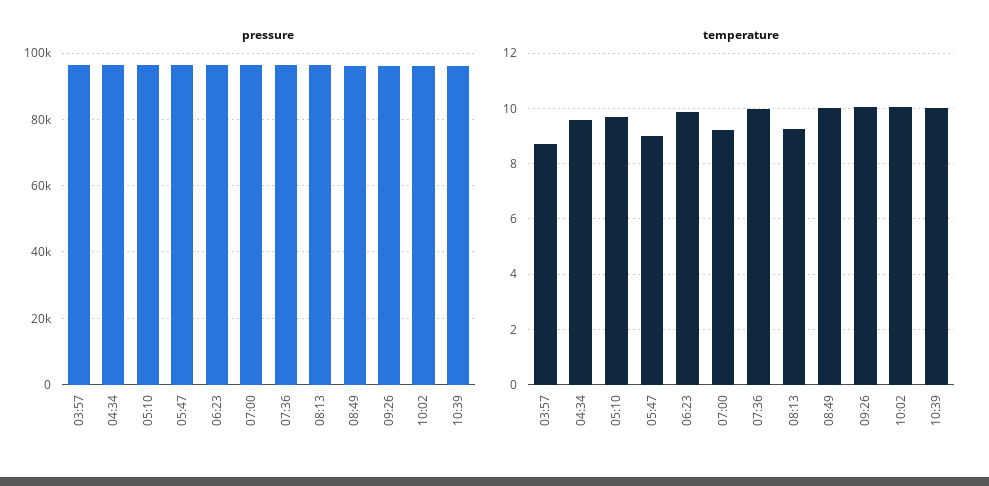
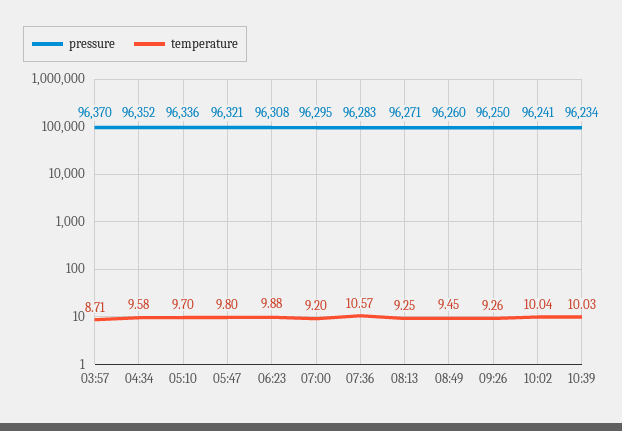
temperature, 05:47: 9 -> 9.8
temperature, 07:36: 10 -> 10.57
temperature, 08:49: 10 -> 9.45
temperature, 09:26: 10 -> 9.26

